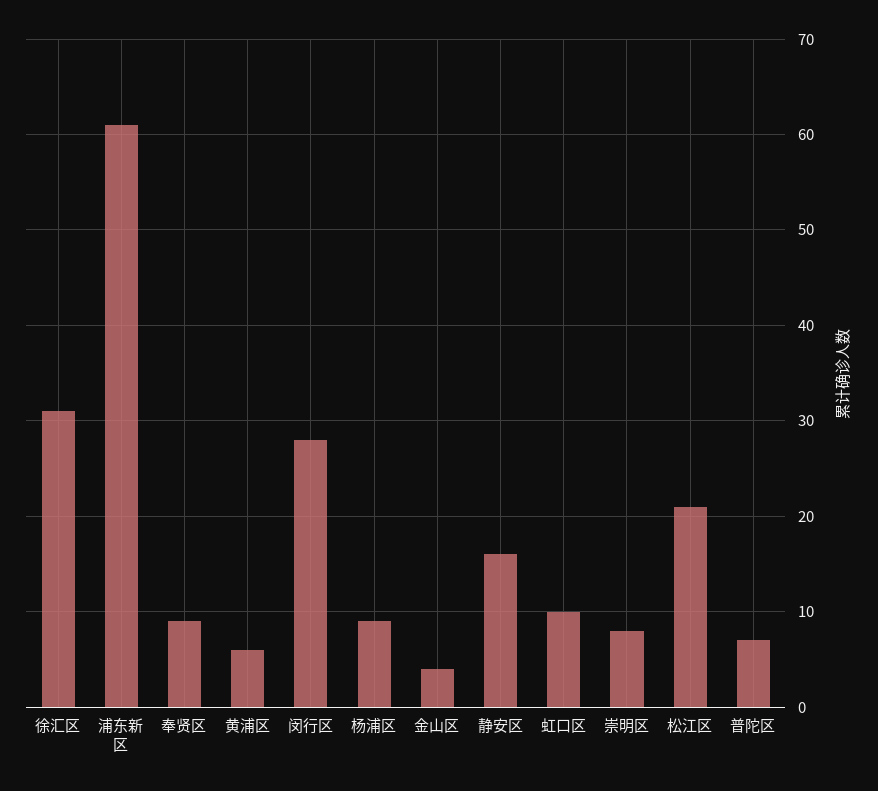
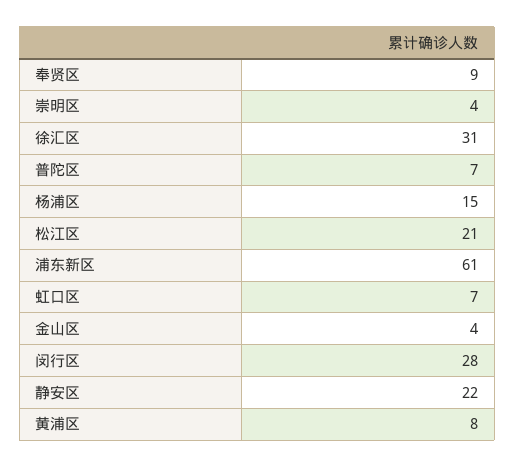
黄浦区: 6 -> 8
杨浦区: 9 -> 15
静安区: 16 -> 22
虹口区: 10 -> 7
崇明区: 8 -> 4

